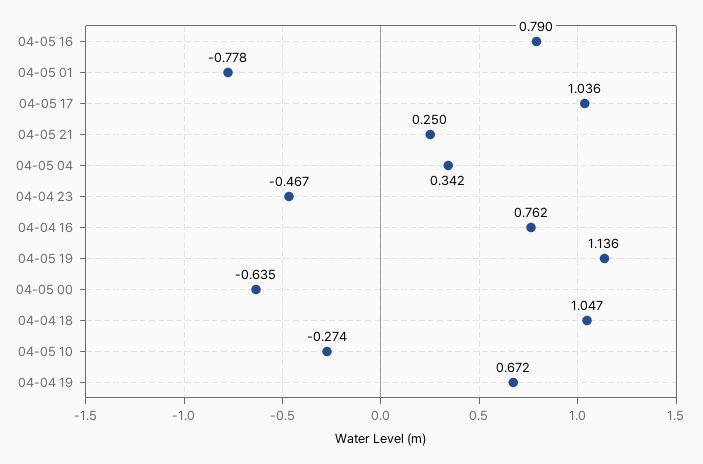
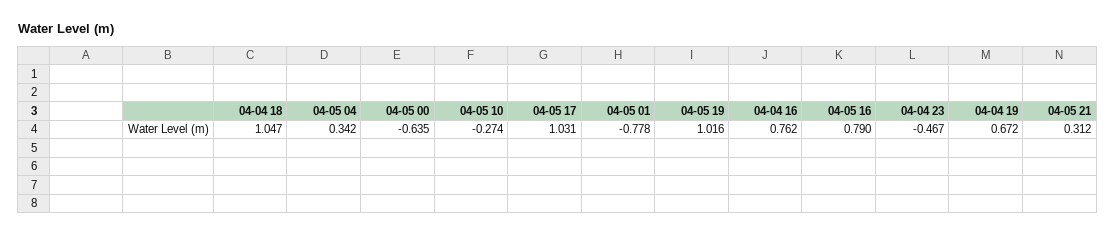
04-05 17: 1.036 -> 1.031
04-05 21: 0.25 -> 0.312
04-05 19: 1.136 -> 1.016

